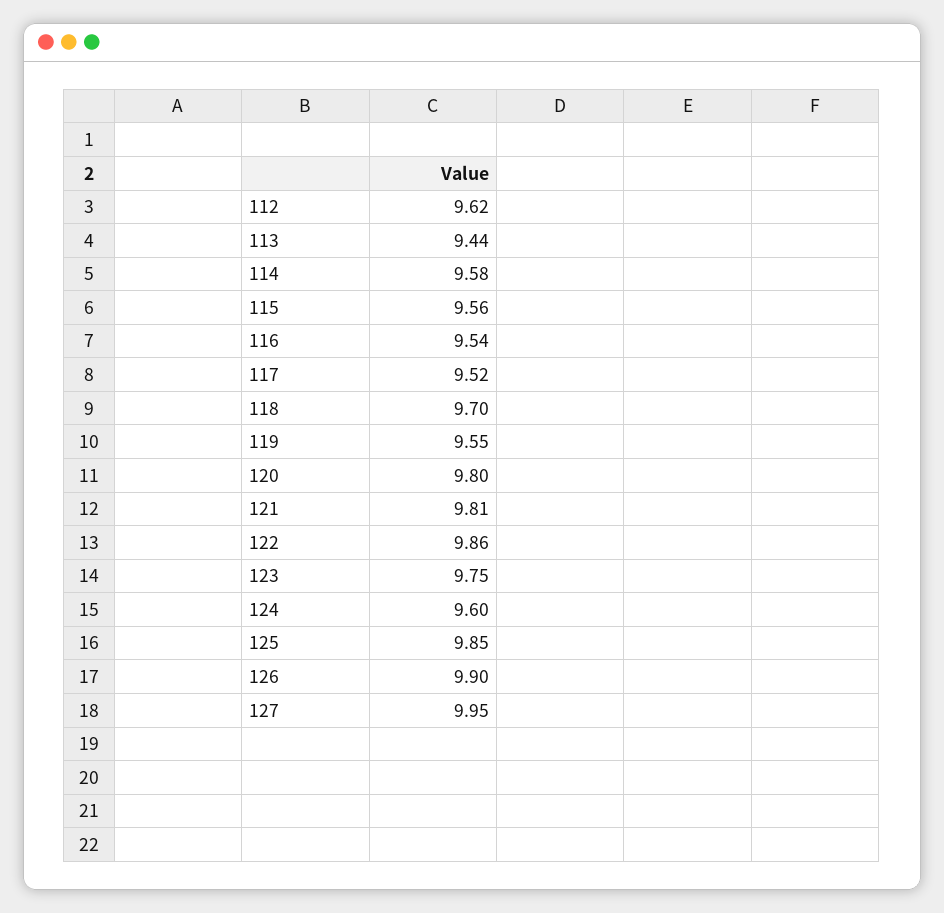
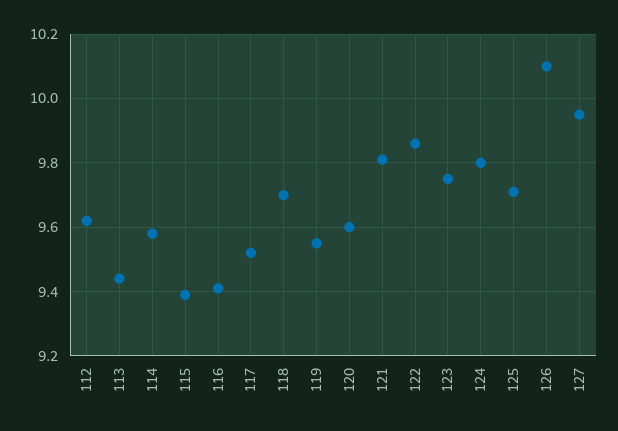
115: 9.56 -> 9.4
116: 9.54 -> 9.4
120: 9.8 -> 9.6
124: 9.6 -> 9.8
125: 9.85 -> 9.7
126: 9.9 -> 10.1

